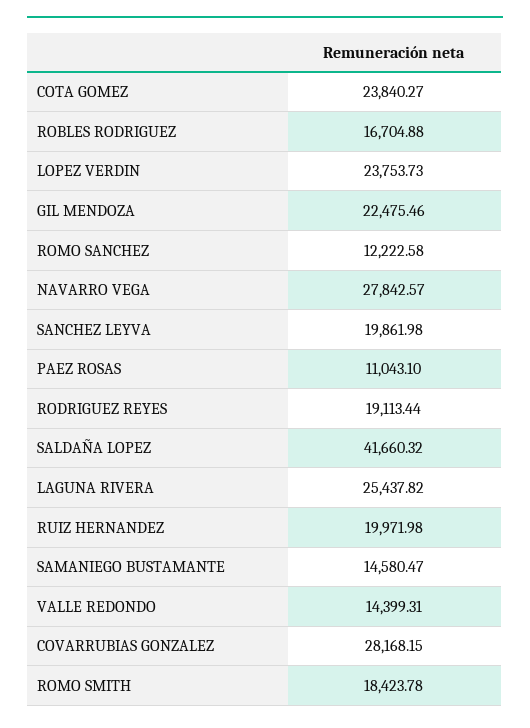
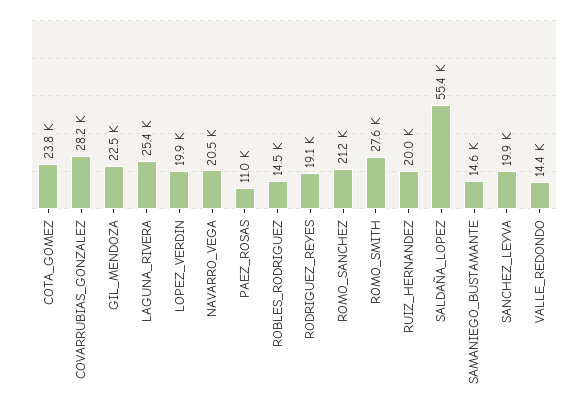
ROBLES RODRIGUEZ: 16704.88 -> 14500
LOPEZ VERDIN: 23753.73 -> 19900
ROMO SANCHEZ: 12222.58 -> 21200
NAVARRO VEGA: 27842.57 -> 20500
SALDAÑA LOPEZ: 41660.32 -> 55400
ROMO SMITH: 18423.78 -> 27600

